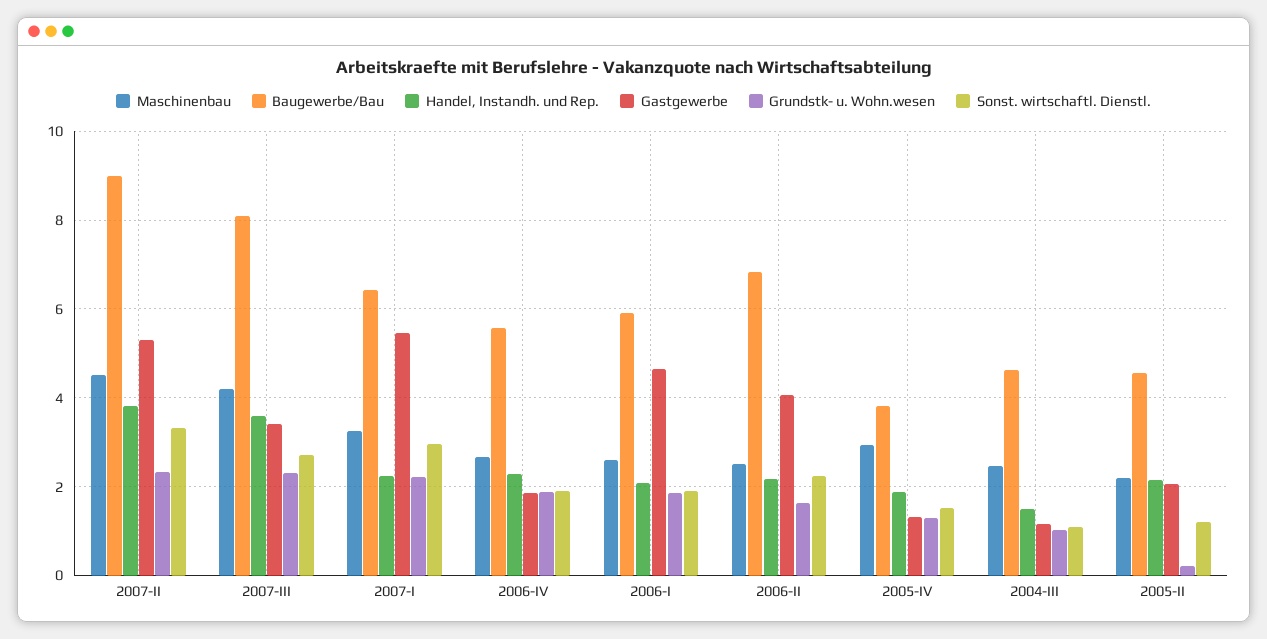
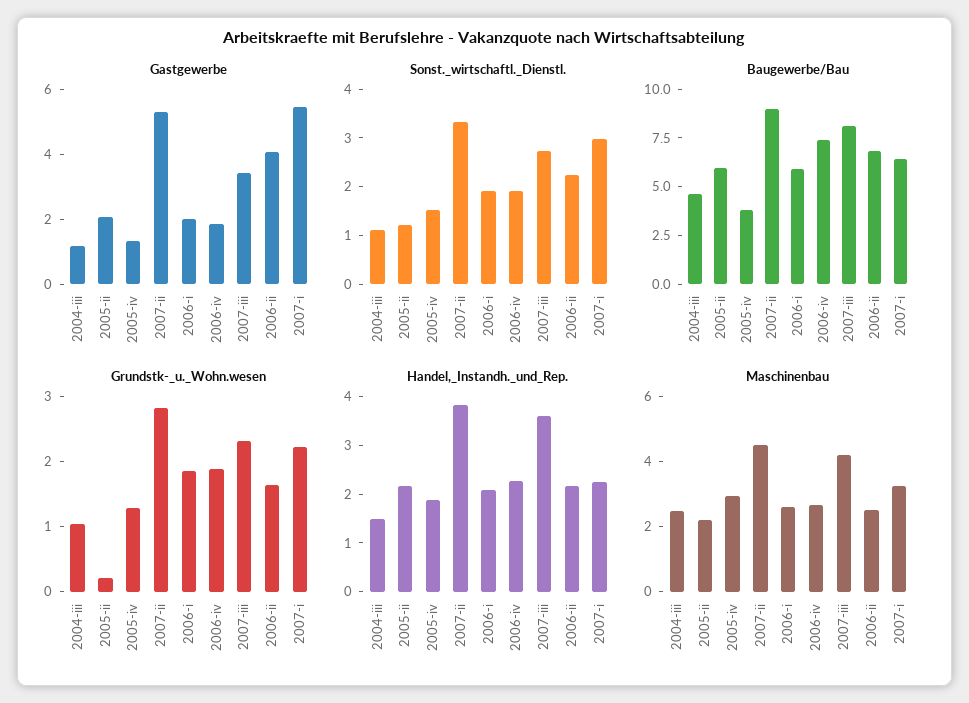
Grundstk- u. Wohn.wesen, 2007-II: 2.4 -> 2.8
Baugewerbe/Bau, 2006-IV: 5.6 -> 7.5
Gastgewerbe, 2006-I: 4.6 -> 2
Baugewerbe/Bau, 2005-II: 4.6 -> 6

